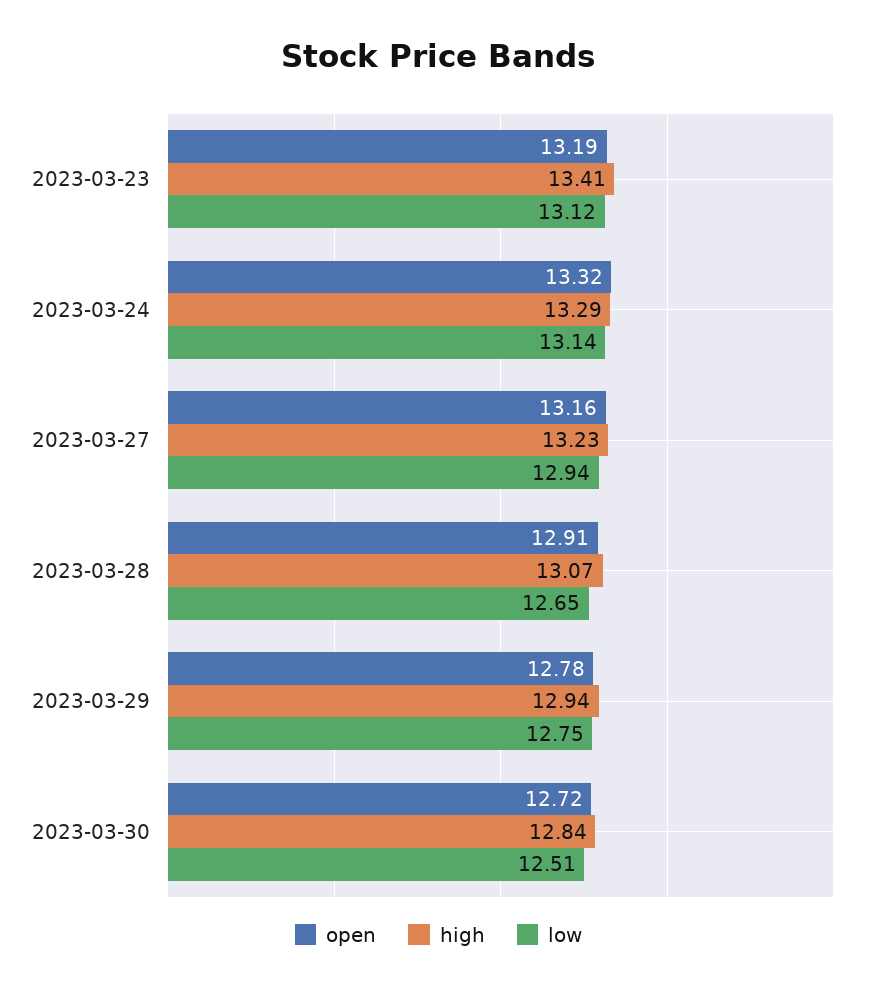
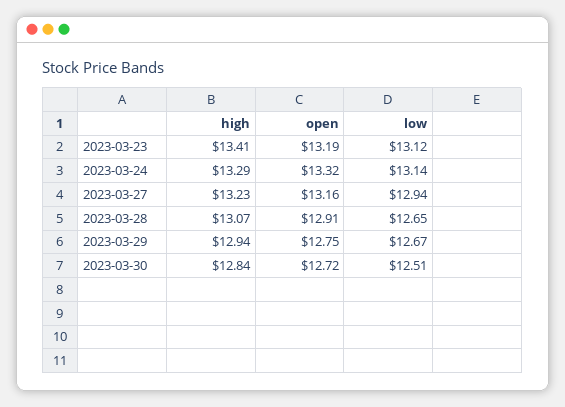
open, 2023-03-29: 12.78 -> 12.75
low, 2023-03-29: 12.75 -> 12.67

